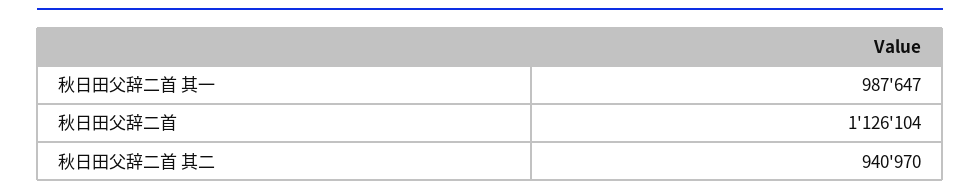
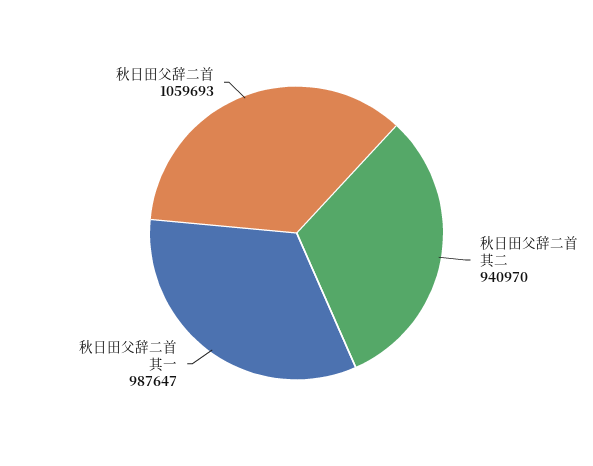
秋日田父辞二首: 1126104 -> 1059693

